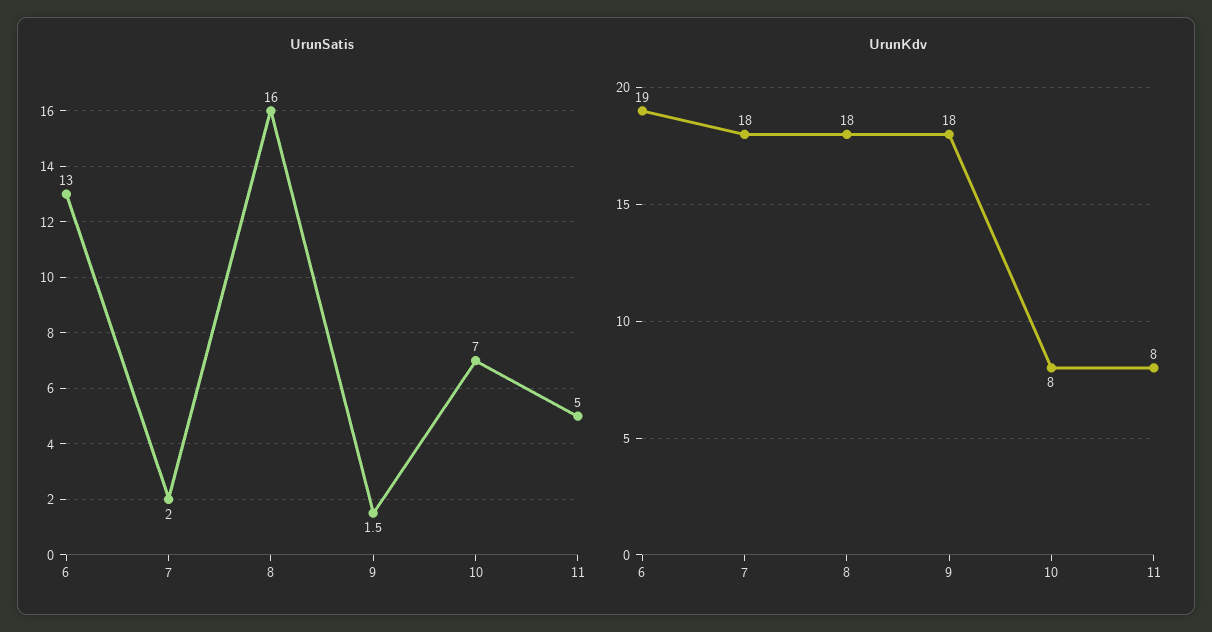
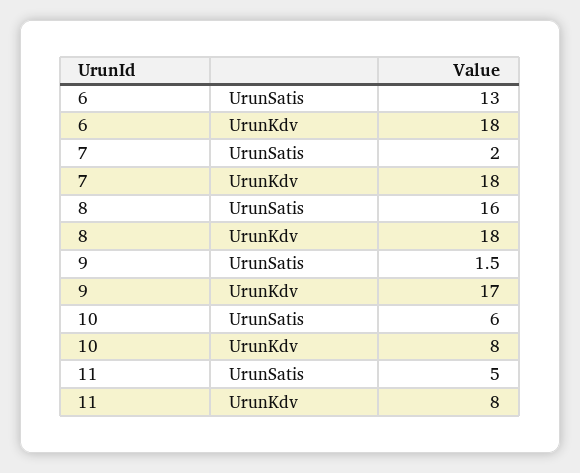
UrunSatis, 10: 7 -> 6
UrunKdv, 6: 19 -> 18
UrunKdv, 9: 18 -> 17

